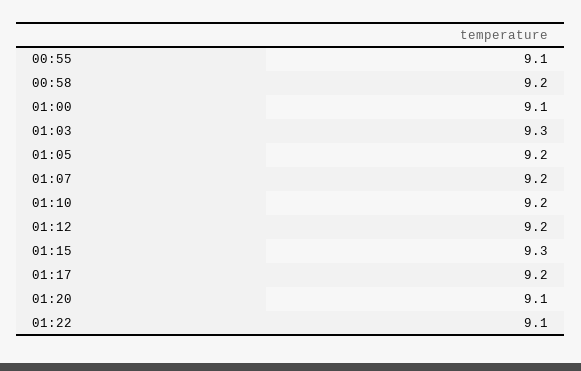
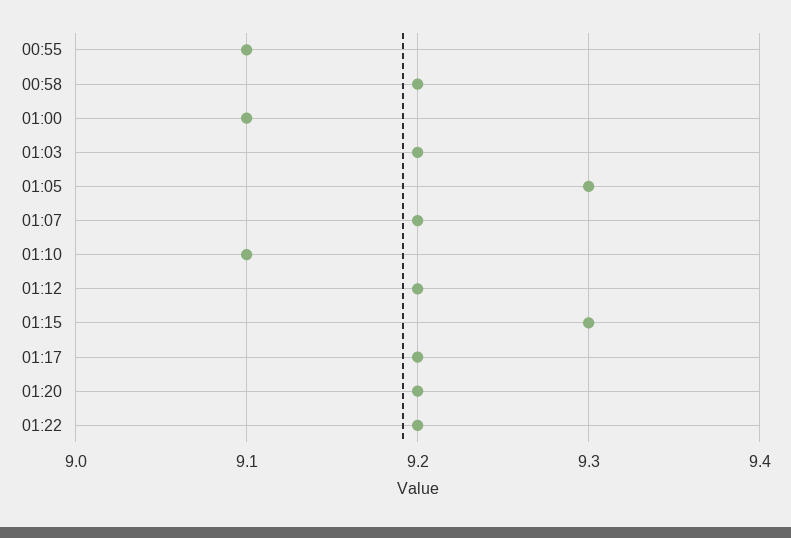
01:03: 9.3 -> 9.2
01:05: 9.2 -> 9.3
01:10: 9.2 -> 9.1
01:20: 9.1 -> 9.2
01:22: 9.1 -> 9.2

